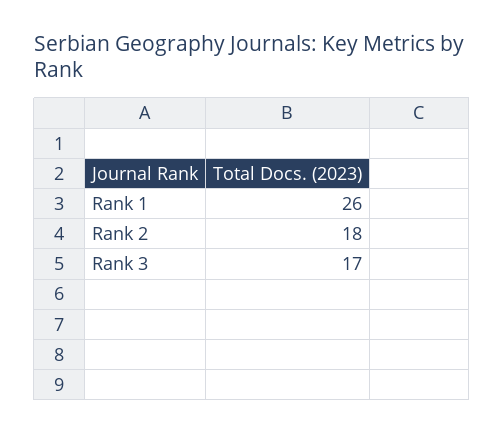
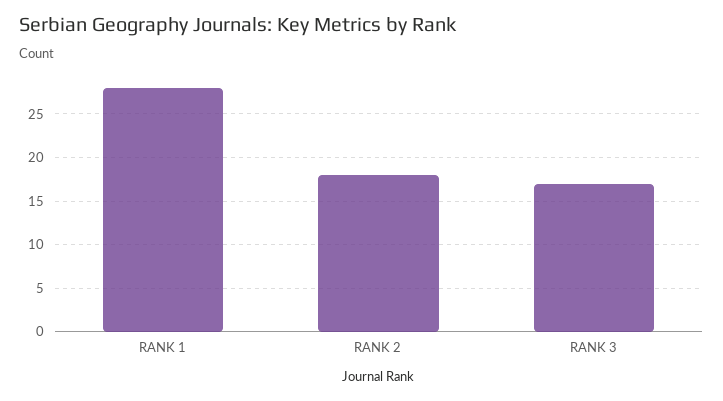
Rank 1: 26 -> 28

